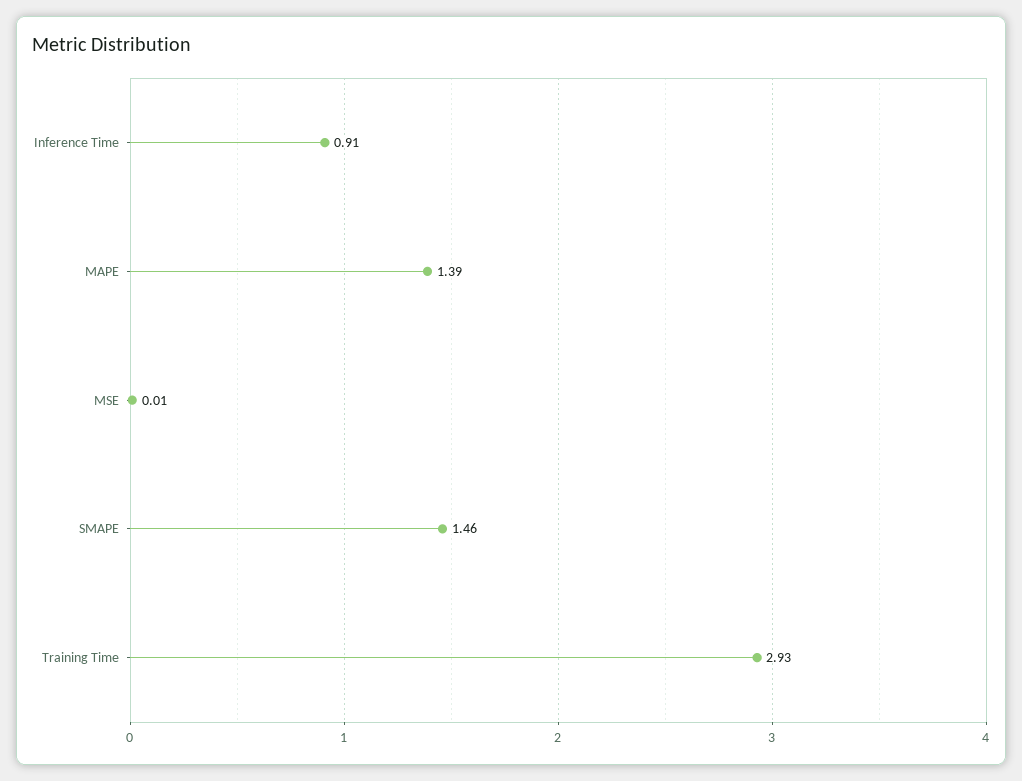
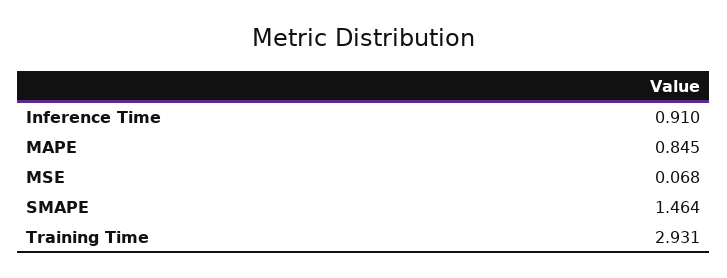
MAPE: 1.39 -> 0.845
MSE: 0.01 -> 0.068

